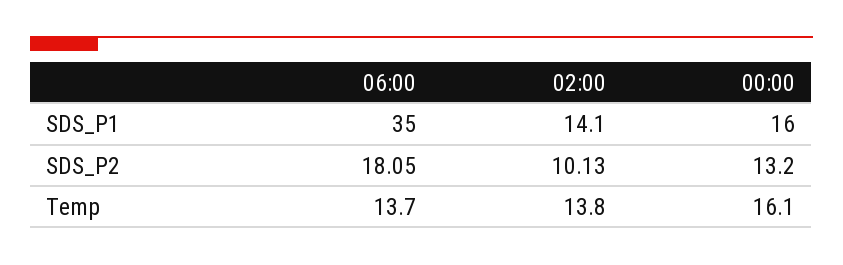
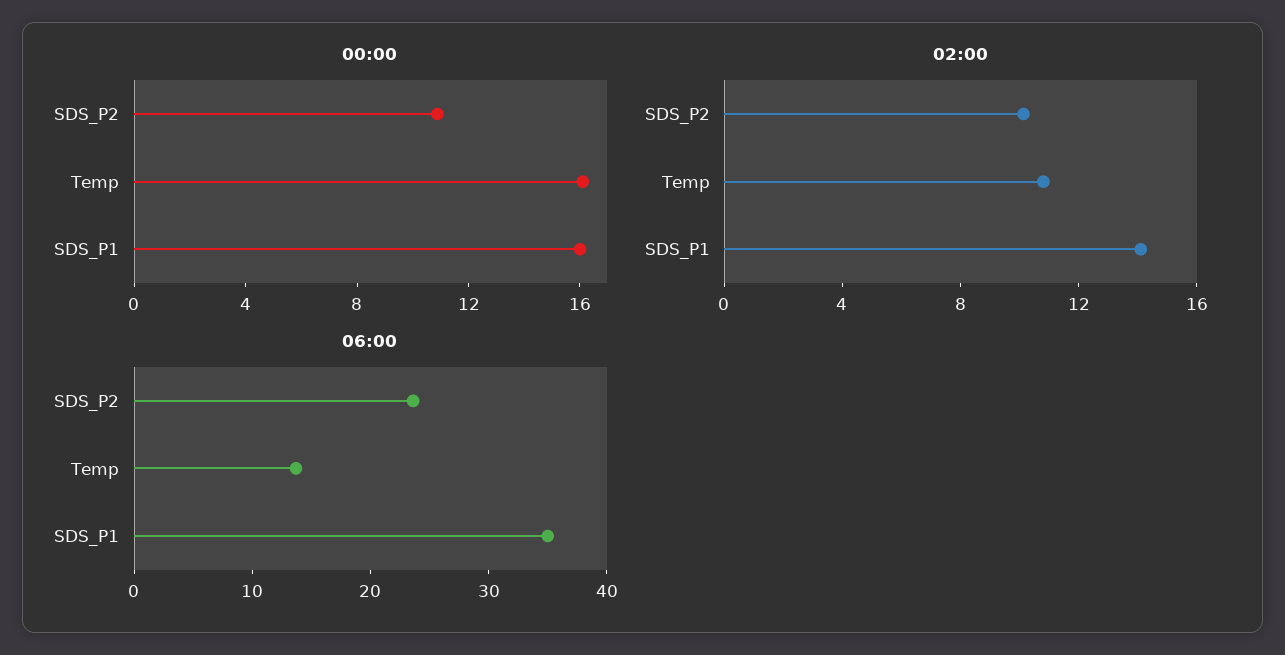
06:00, SDS_P2: 18.05 -> 24
00:00, SDS_P2: 13.2 -> 11
02:00, Temp: 13.8 -> 11

